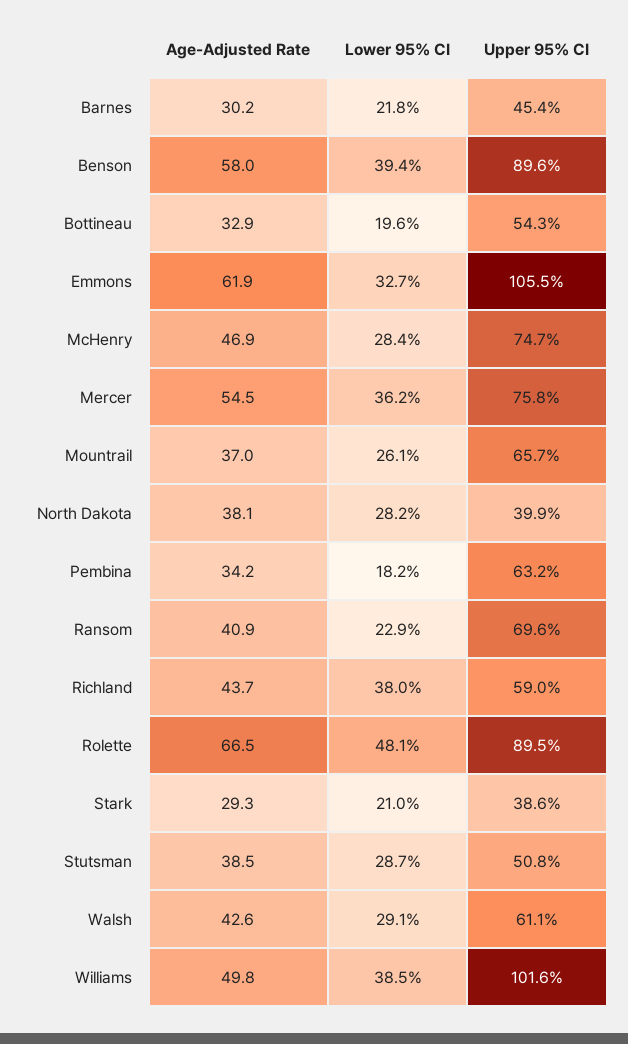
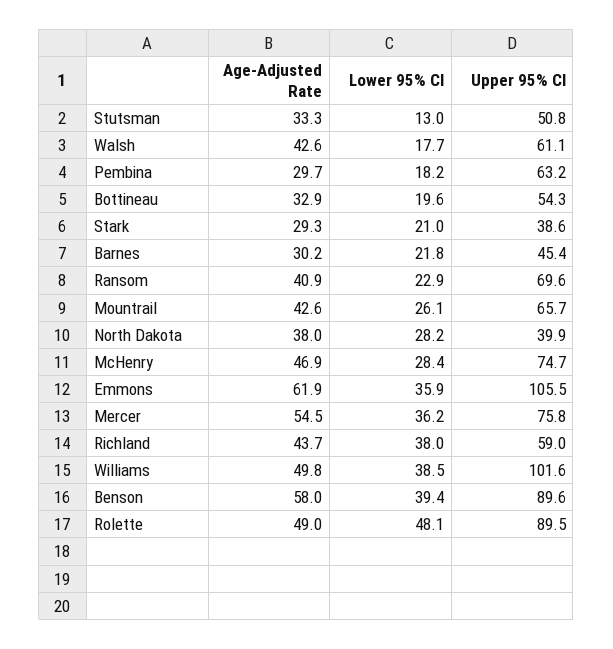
Lower 95% CI, Emmons: 32.7 -> 35.9
Age-Adjusted Rate, Mountrail: 37 -> 42.6
Age-Adjusted Rate, North Dakota: 38.1 -> 38
Age-Adjusted Rate, Pembina: 34.2 -> 29.7
Age-Adjusted Rate, Rolette: 66.5 -> 49
Age-Adjusted Rate, Stutsman: 38.5 -> 33.3
Lower 95% CI, Stutsman: 28.7 -> 13
Lower 95% CI, Walsh: 29.1 -> 17.7

